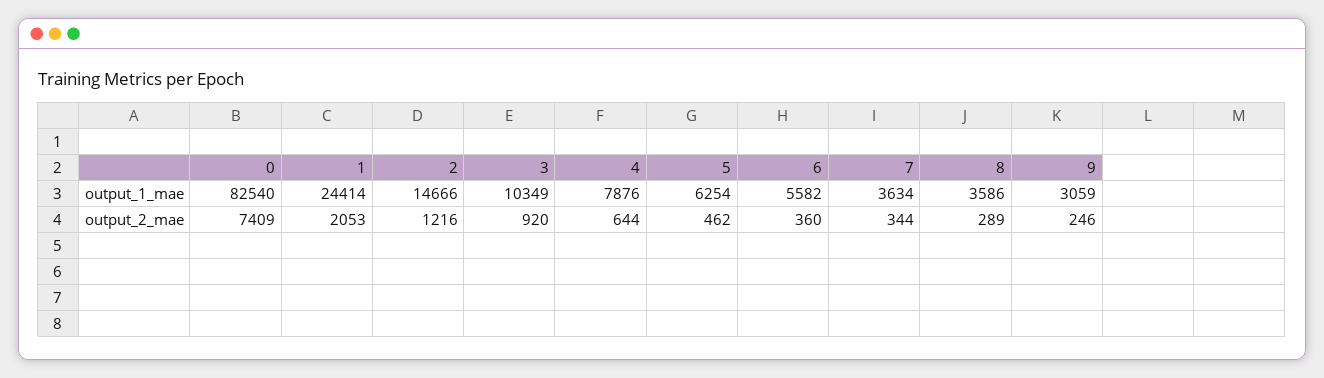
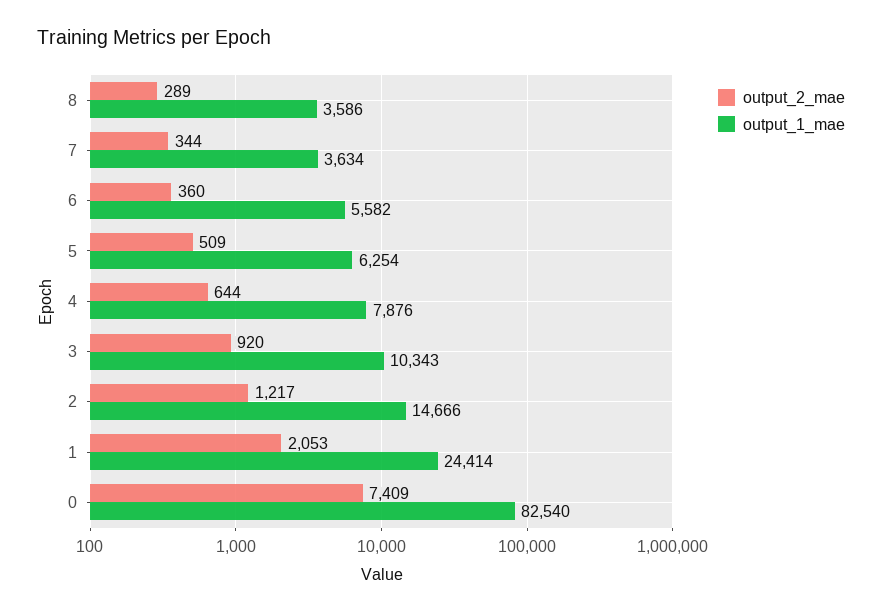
output_1_mae, 3: 10349 -> 10343
output_1_mae, 9: 3059 -> none
output_2_mae, 2: 1216 -> 1217
output_2_mae, 5: 462 -> 509
output_2_mae, 9: 246 -> none

